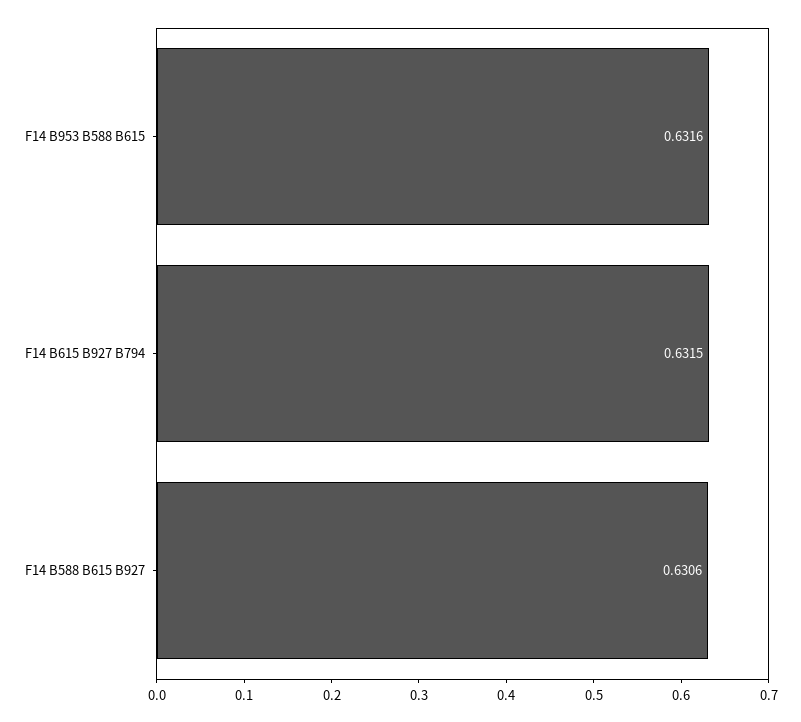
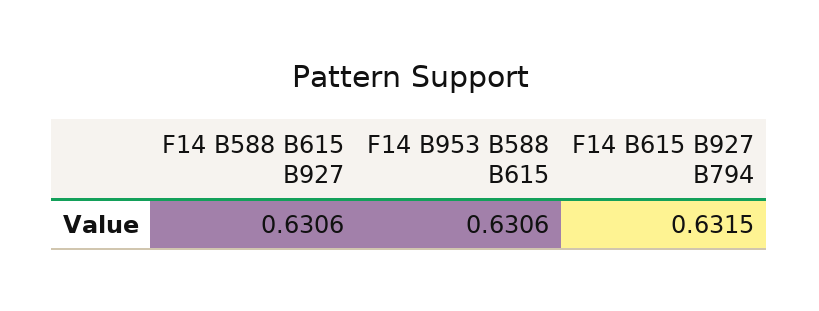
F14 B953 B588 B615: 0.6316 -> 0.6306

